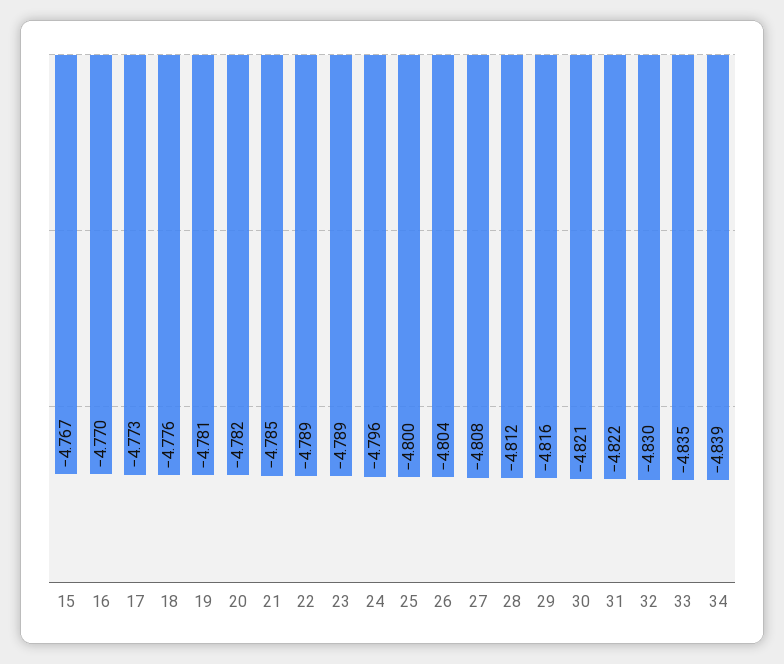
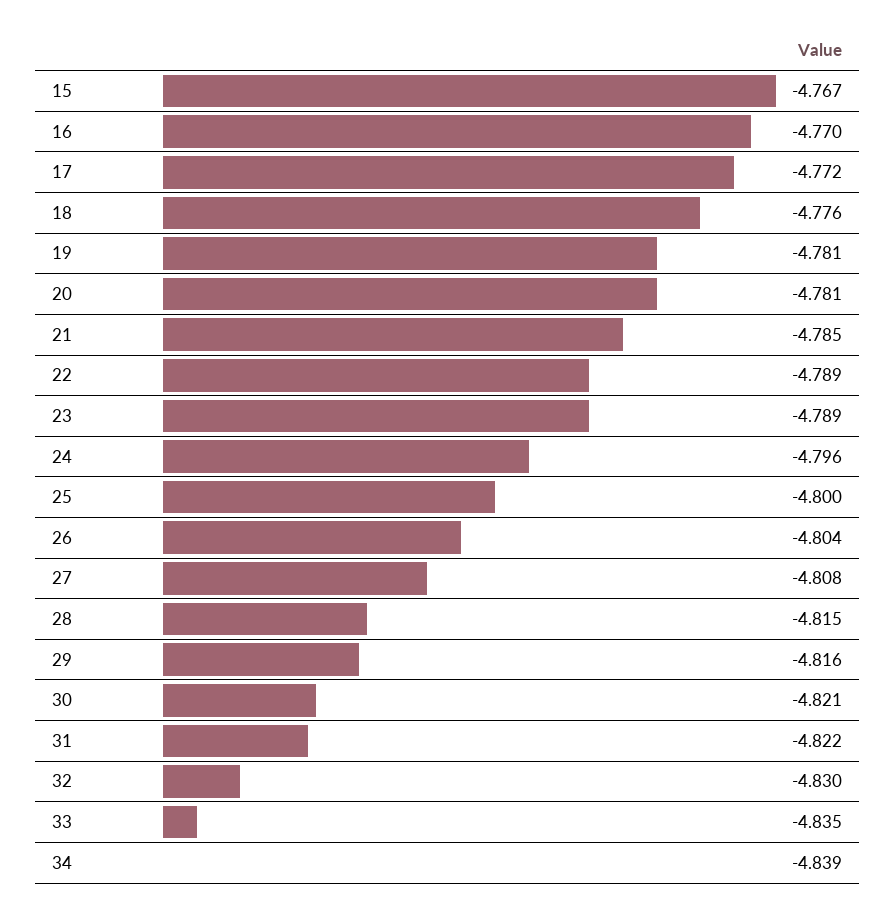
17: -4.773 -> -4.772
20: -4.782 -> -4.781
28: -4.812 -> -4.815

